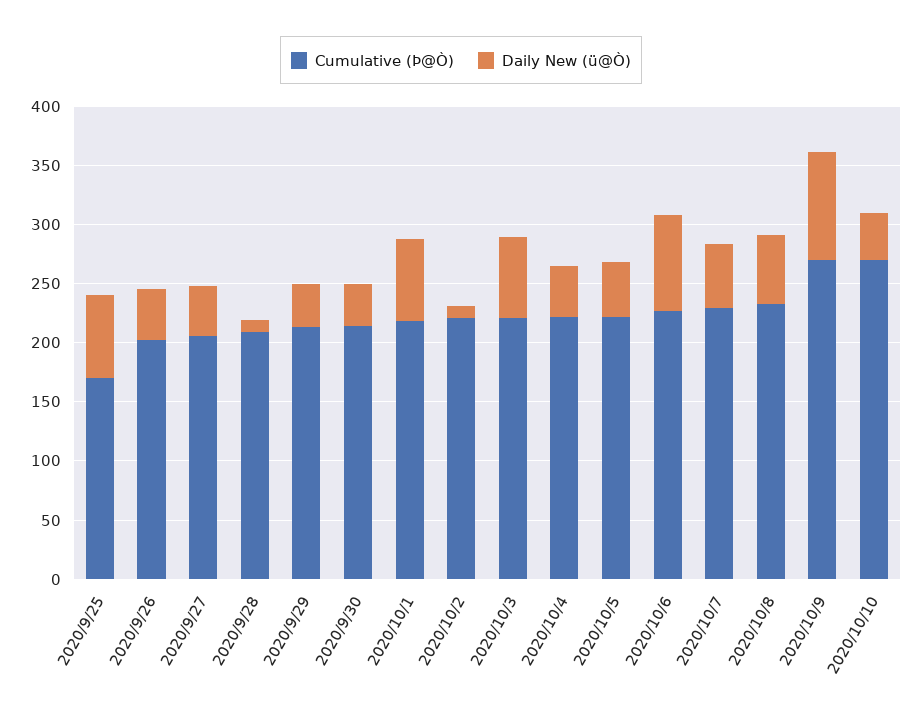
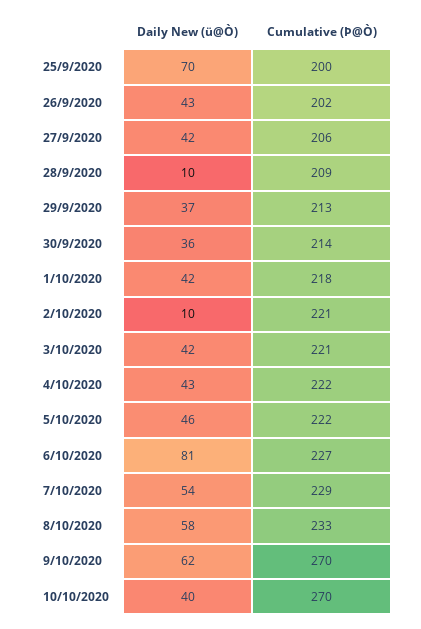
Cumulative (Þ@Ò), 2020/9/25: 170 -> 200
Daily New (ü@Ò), 2020/10/1: 70 -> 42
Daily New (ü@Ò), 2020/10/3: 70 -> 42
Daily New (ü@Ò), 2020/10/9: 90 -> 62

